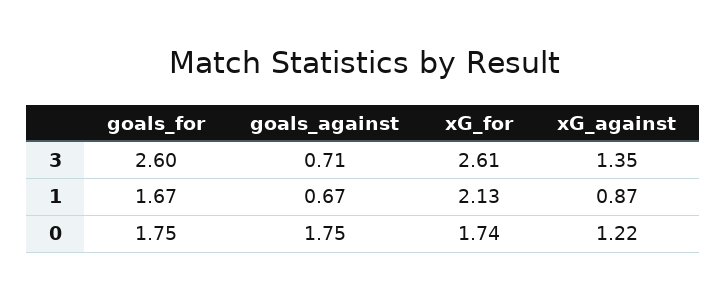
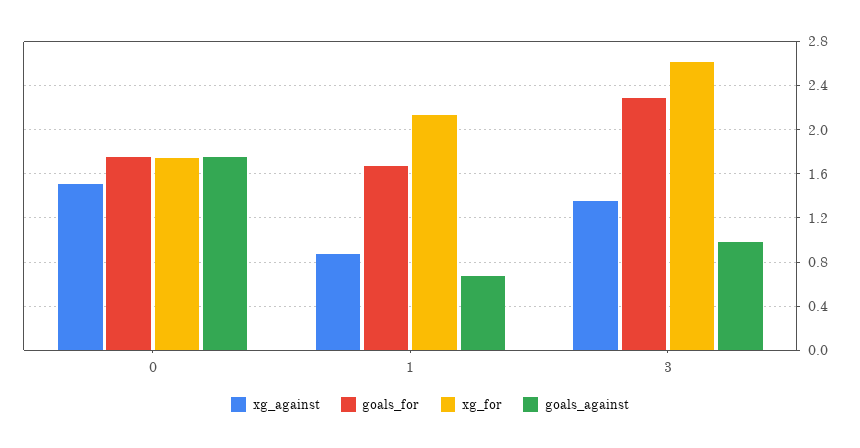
goals_for, 3: 2.6 -> 2.3
goals_against, 3: 0.71 -> 1
xG_against, 0: 1.22 -> 1.5

